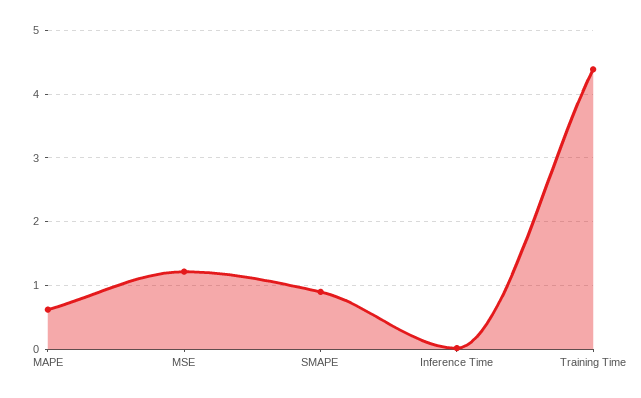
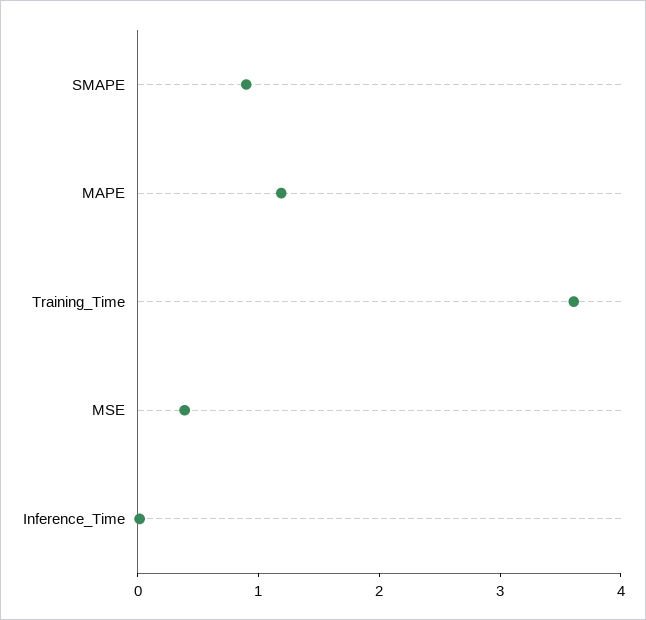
MAPE: 0.6 -> 1.2
MSE: 1.2 -> 0.4
Training Time: 4.4 -> 3.6

